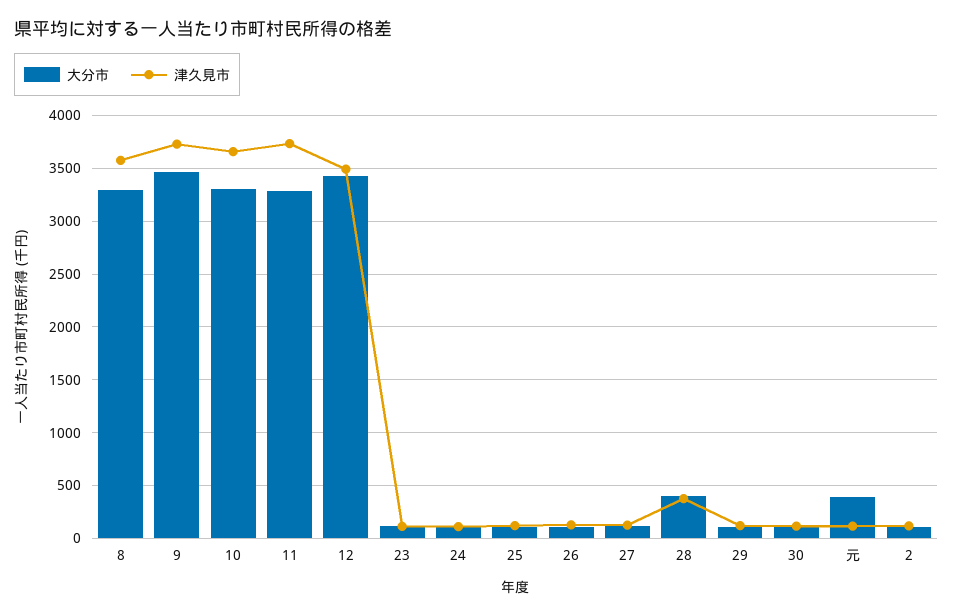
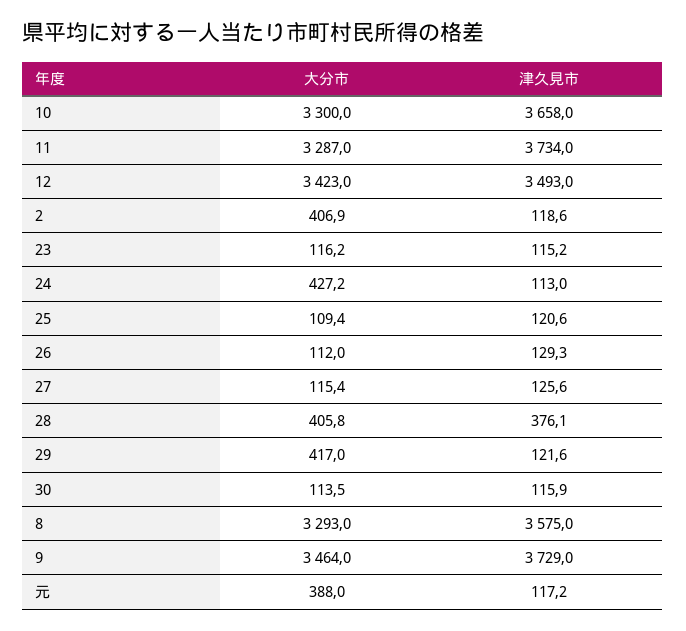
大分市, 24: 100 -> 427.2
大分市, 29: 100 -> 417
大分市, 2: 100 -> 406.9

